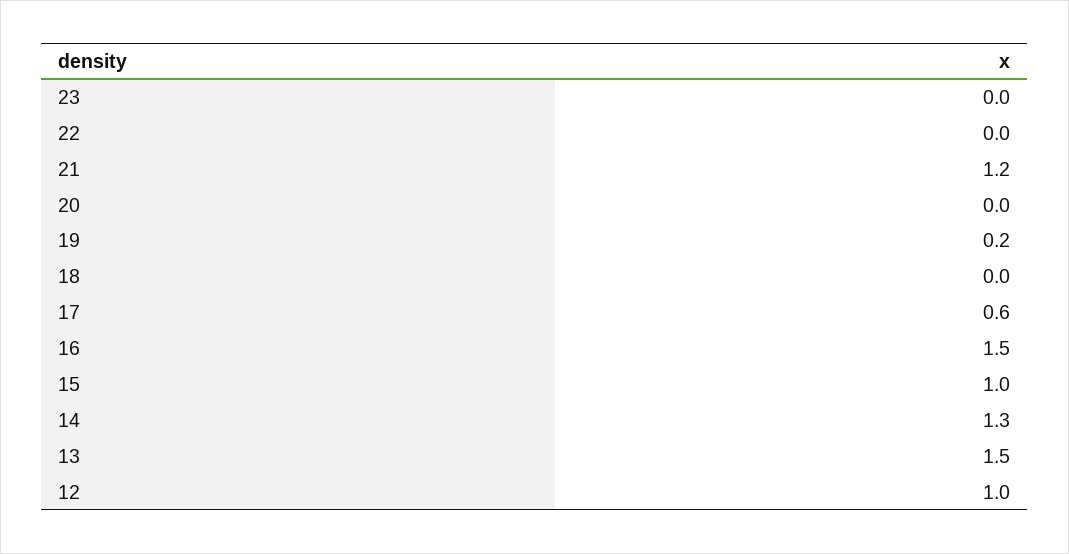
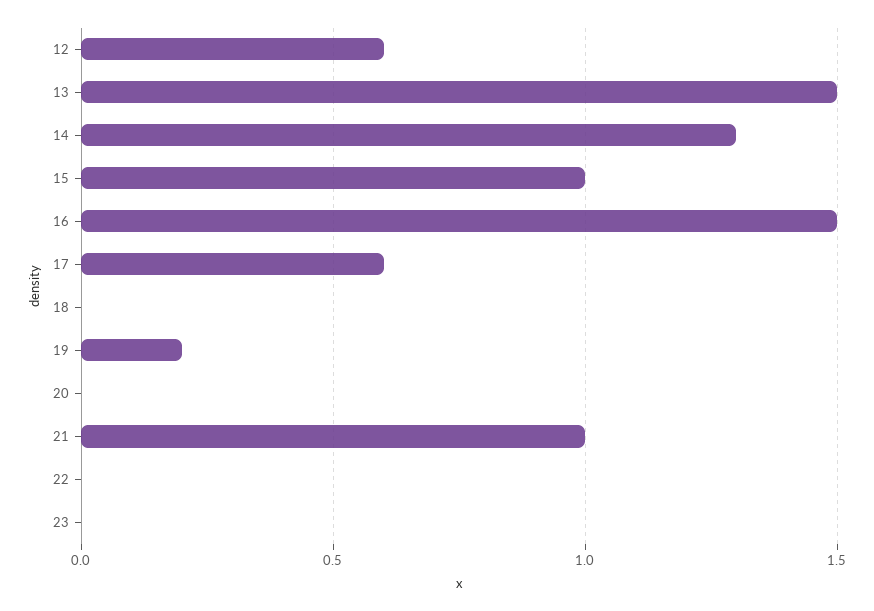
21: 1.2 -> 1
12: 1 -> 0.6

